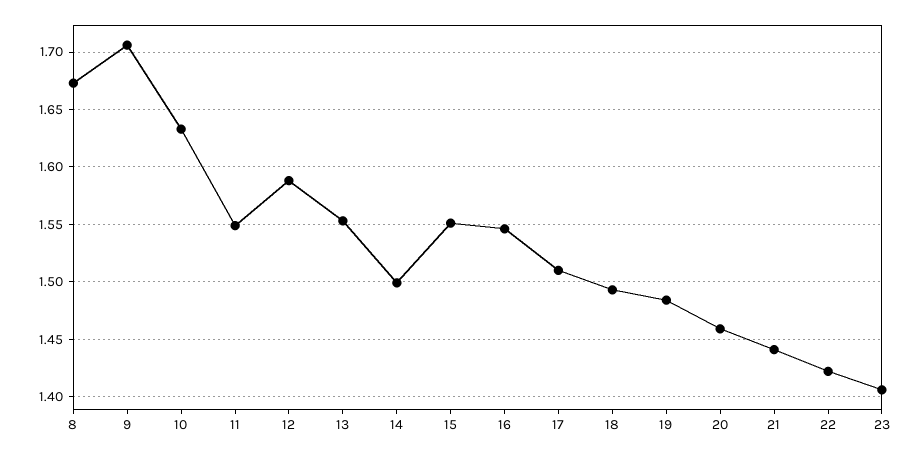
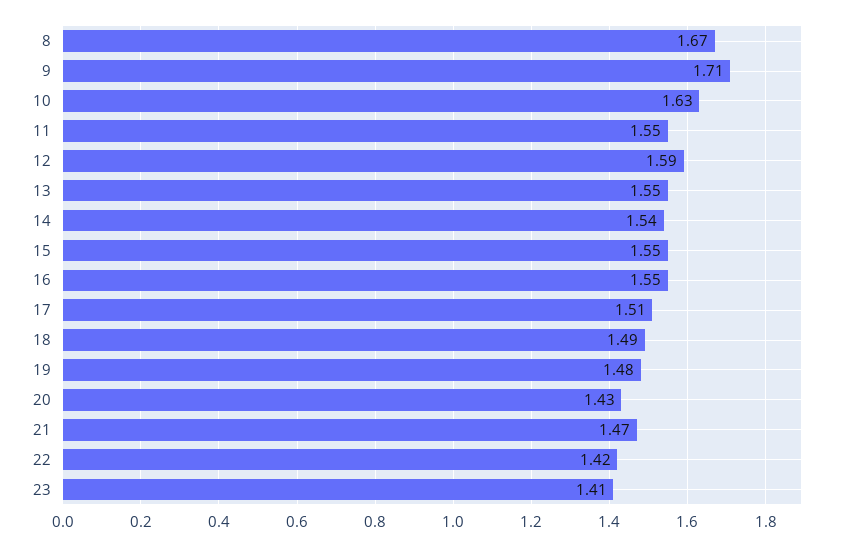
14: 1.5 -> 1.54
20: 1.46 -> 1.43
21: 1.44 -> 1.47

